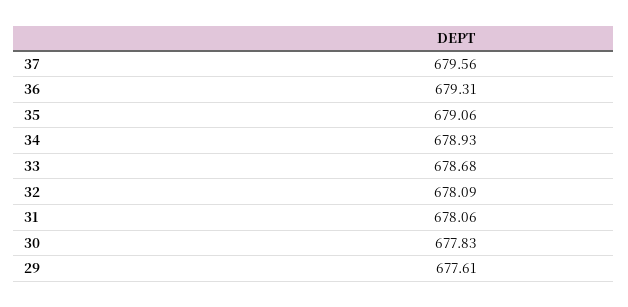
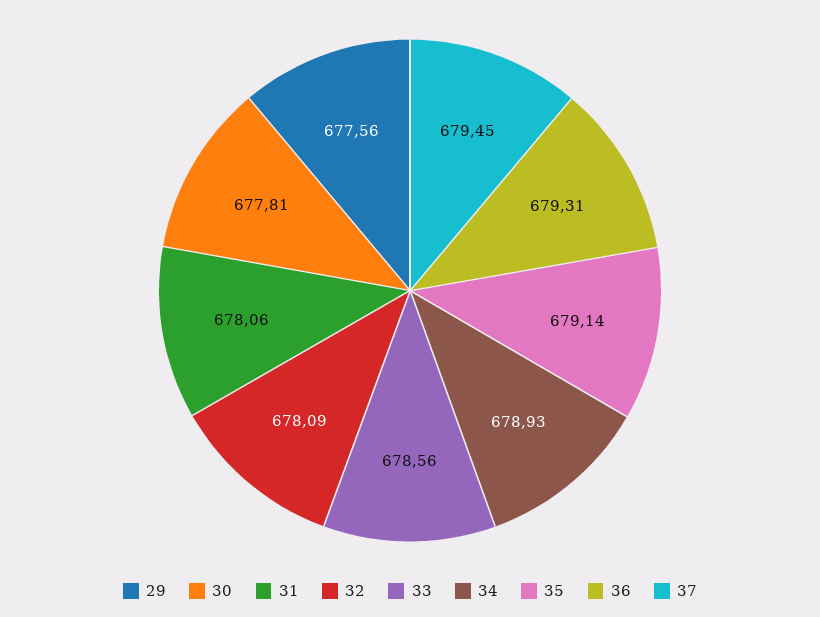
37: 679.56 -> 679.45
35: 679.06 -> 679.14
33: 678.68 -> 678.56
30: 677.83 -> 677.81
29: 677.61 -> 677.56

